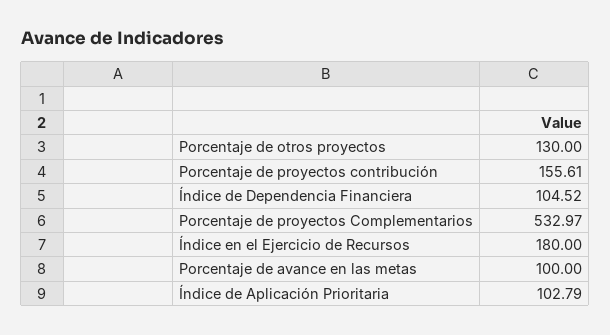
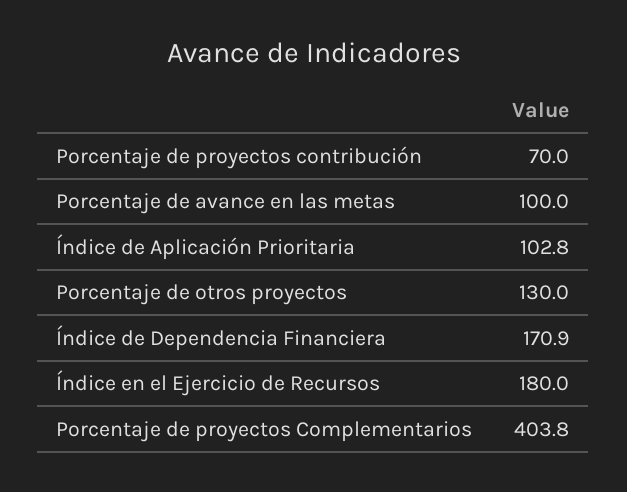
Porcentaje de proyectos contribución: 155.61 -> 70
Índice de Dependencia Financiera: 104.52 -> 170.9
Porcentaje de proyectos Complementarios: 532.97 -> 403.8

